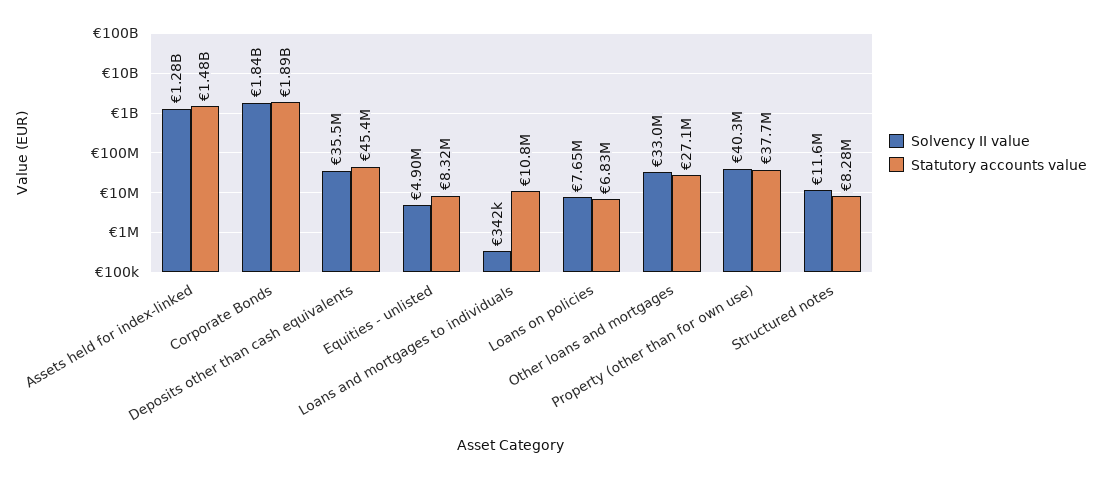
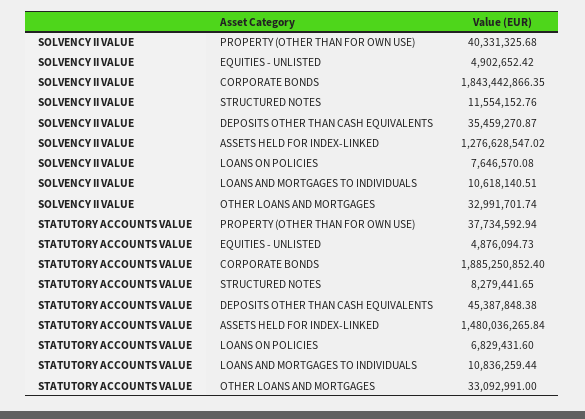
Statutory accounts value, Equities - unlisted: 8320000 -> 4876094.73
Solvency II value, Loans and mortgages to individuals: 342000 -> 10618140.51
Statutory accounts value, Other loans and mortgages: 27100000 -> 33092991

